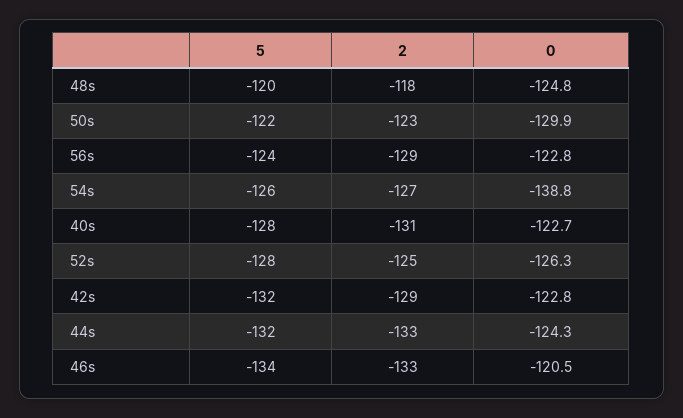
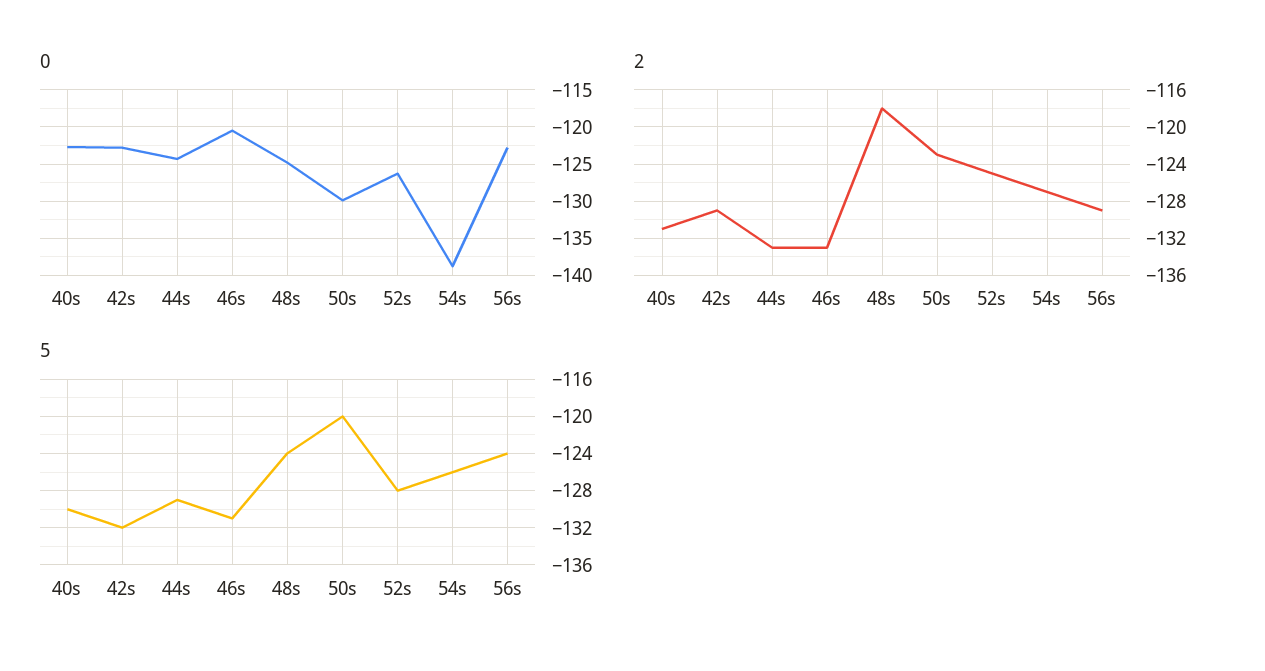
5, 48s: -120 -> -124
5, 50s: -122 -> -120
5, 40s: -128 -> -130
5, 44s: -132 -> -129
5, 46s: -134 -> -131

